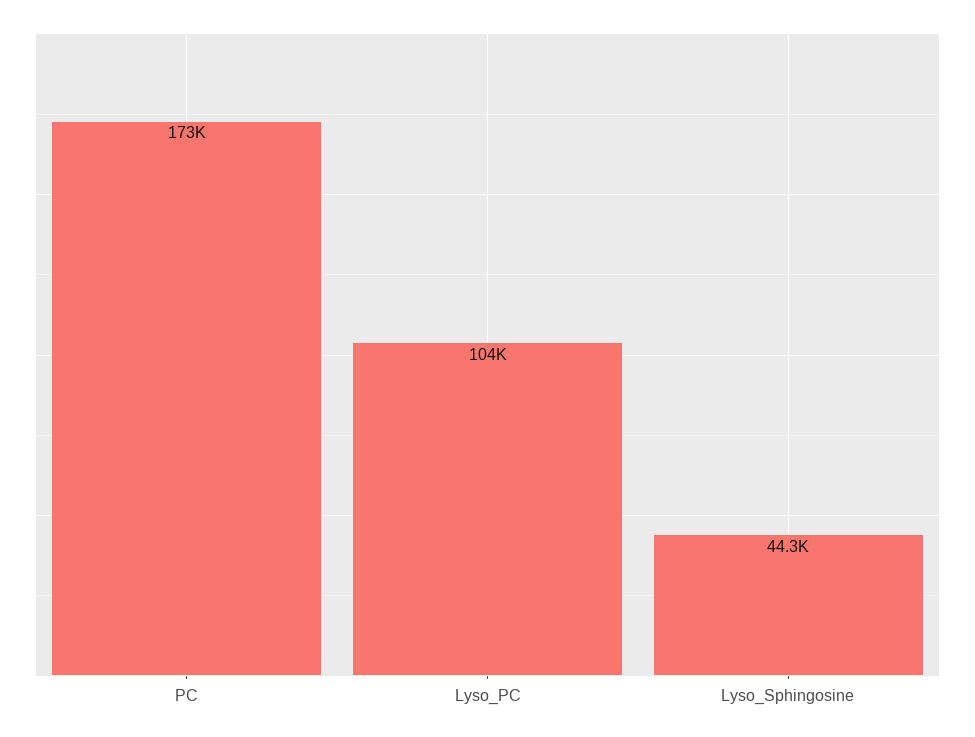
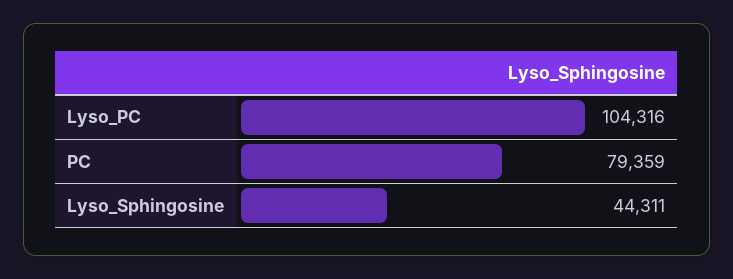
PC: 173000 -> 79359

